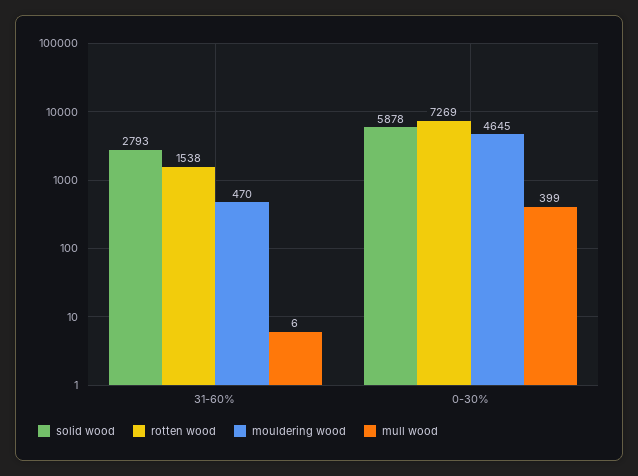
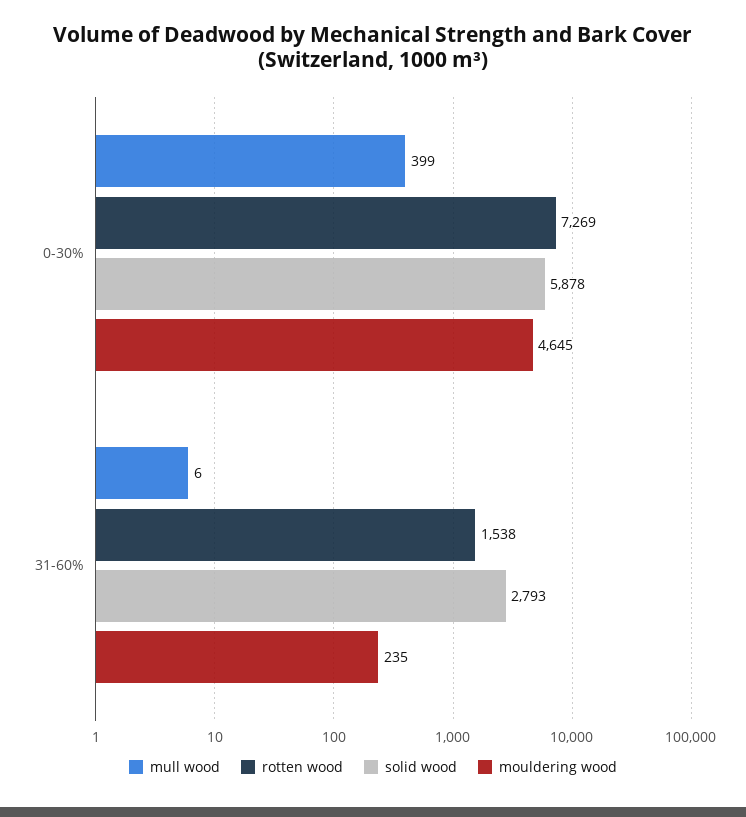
mouldering wood, 31-60%: 470 -> 235

